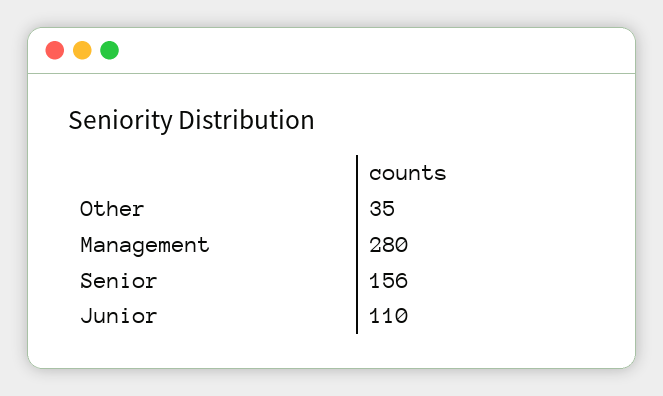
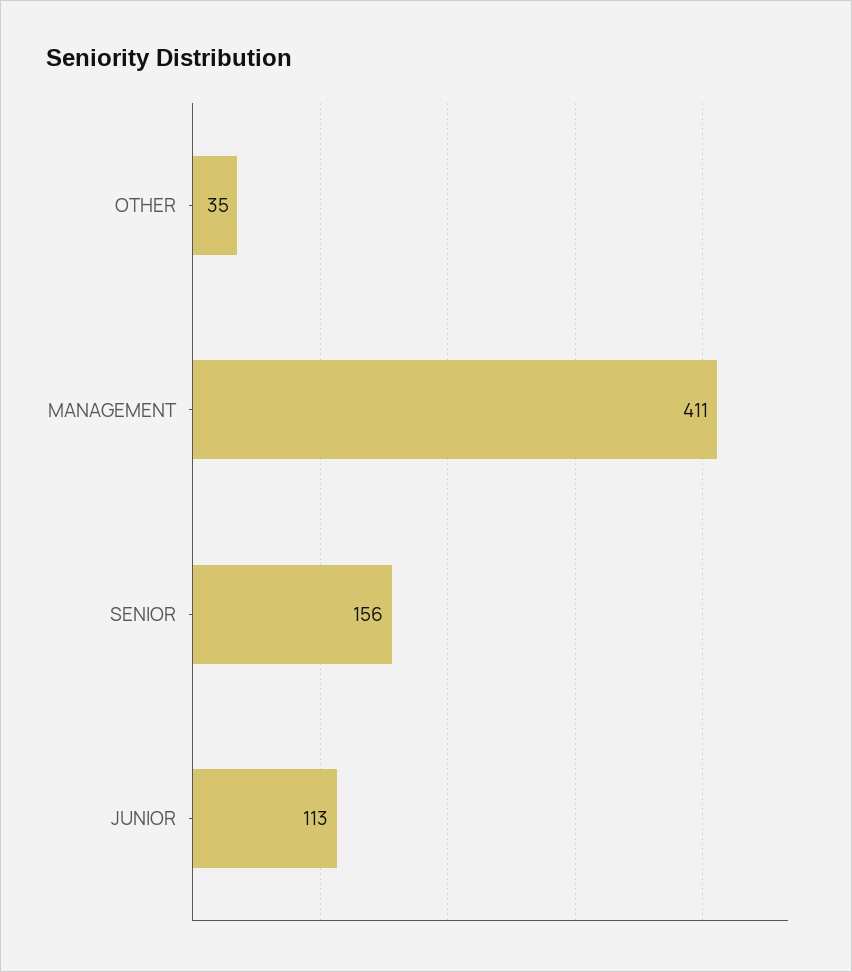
Management: 280 -> 411
Junior: 110 -> 113

